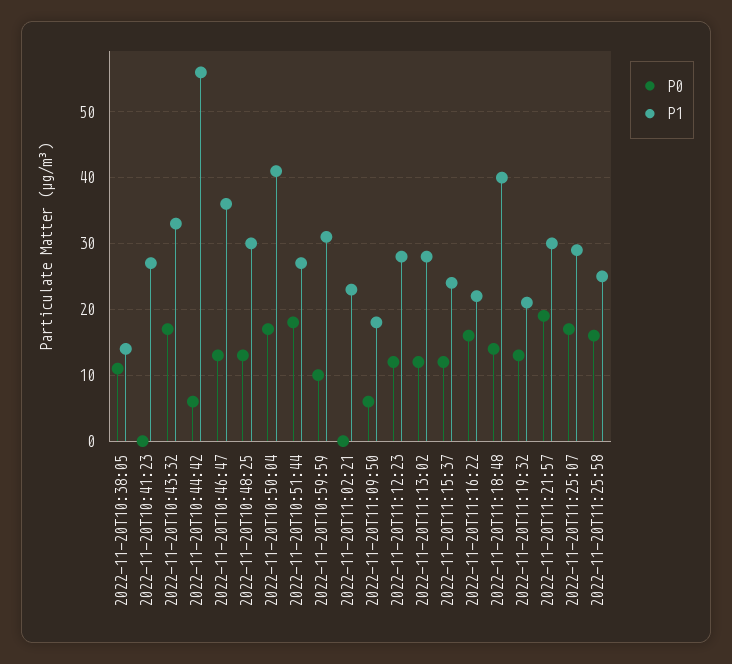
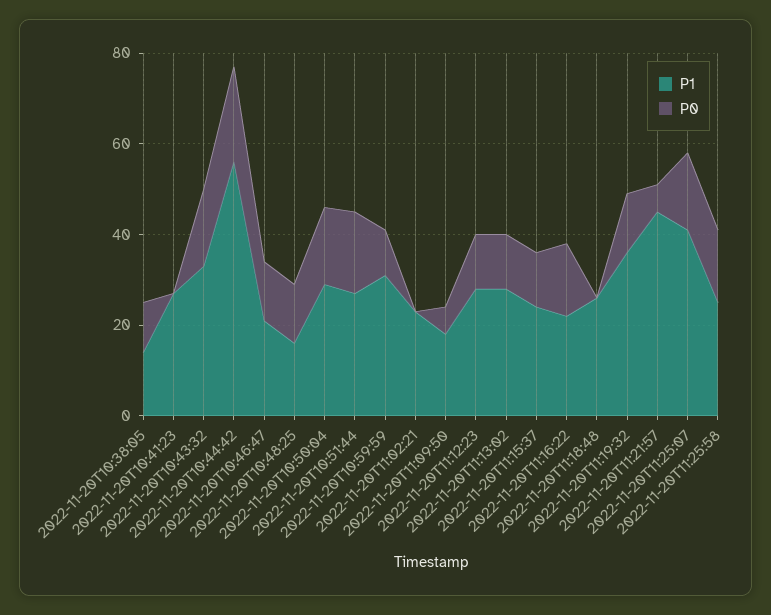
P0, 2022-11-20T10:44:42: 6 -> 20
P1, 2022-11-20T10:46:47: 36 -> 20
P1, 2022-11-20T10:48:25: 30 -> 15
P1, 2022-11-20T10:50:04: 41 -> 30
P0, 2022-11-20T11:18:48: 14 -> 0
P1, 2022-11-20T11:18:48: 40 -> 25
P1, 2022-11-20T11:19:32: 21 -> 35
P0, 2022-11-20T11:21:57: 19 -> 5
P1, 2022-11-20T11:21:57: 30 -> 45
P1, 2022-11-20T11:25:07: 29 -> 40

